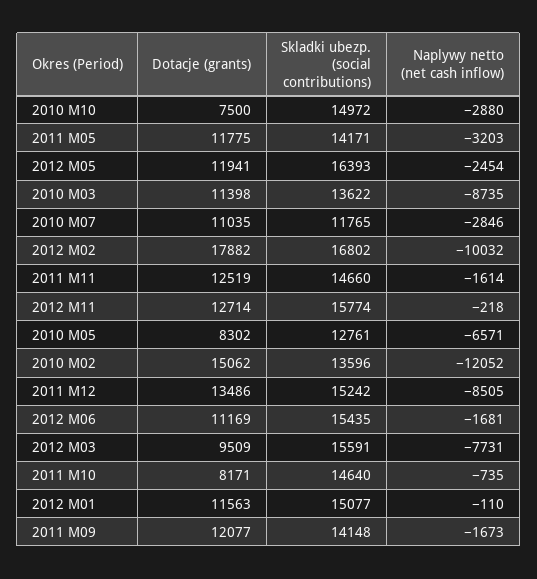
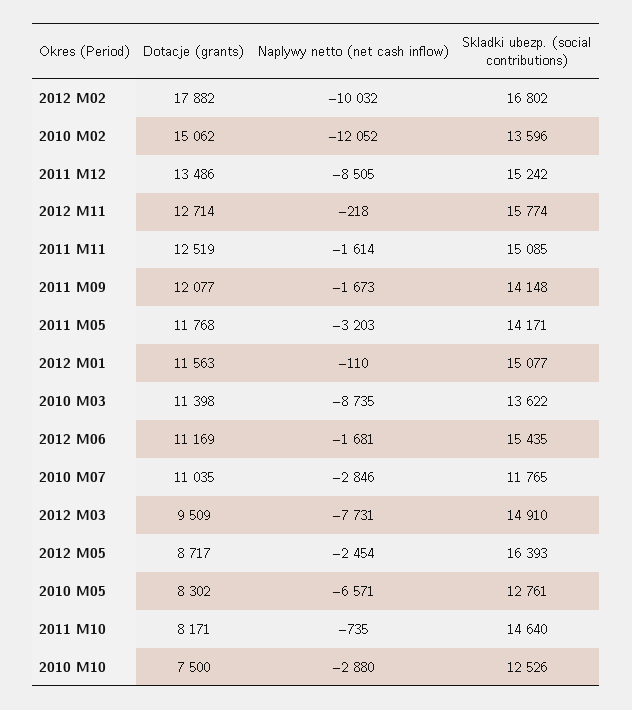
Skladki ubezp. (social contributions), 2010 M10: 14972 -> 12526
Dotacje (grants), 2011 M05: 11775 -> 11768
Dotacje (grants), 2012 M05: 11941 -> 8717
Skladki ubezp. (social contributions), 2011 M11: 14660 -> 15085
Skladki ubezp. (social contributions), 2012 M03: 15591 -> 14910

